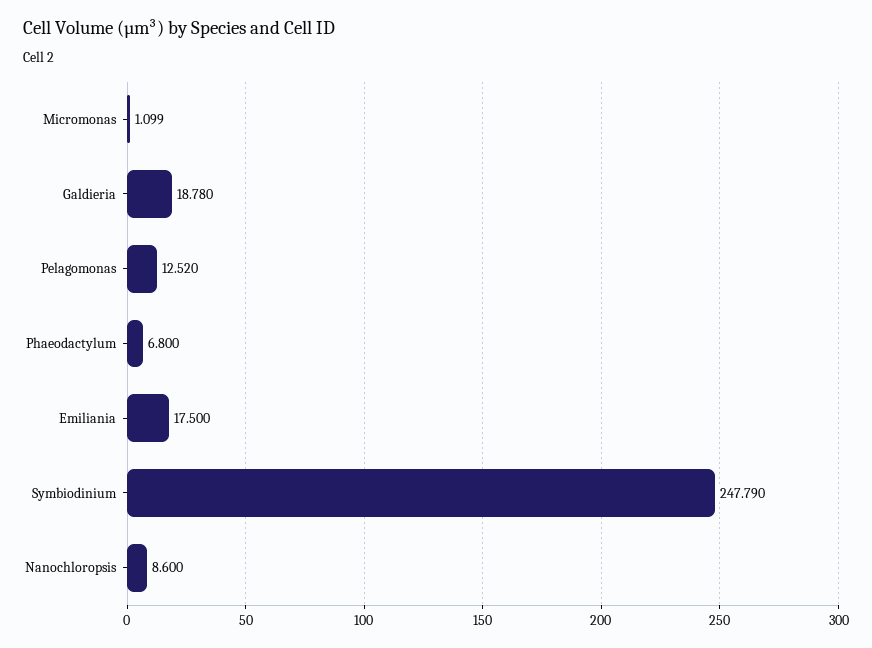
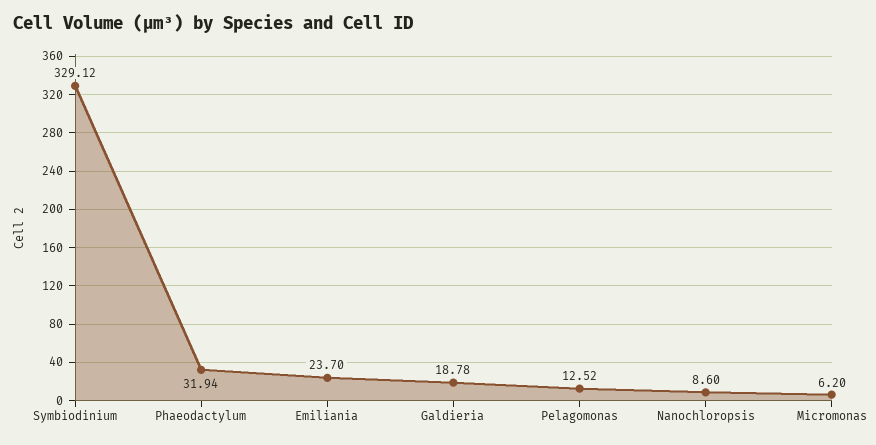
Micromonas: 1.099 -> 6.2
Phaeodactylum: 6.8 -> 31.94
Emiliania: 17.5 -> 23.7
Symbiodinium: 247.79 -> 329.12

